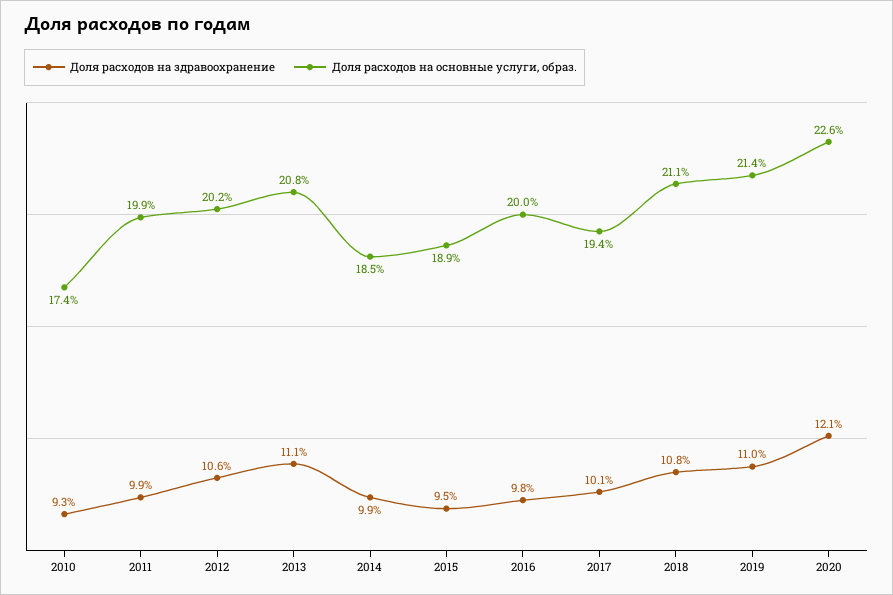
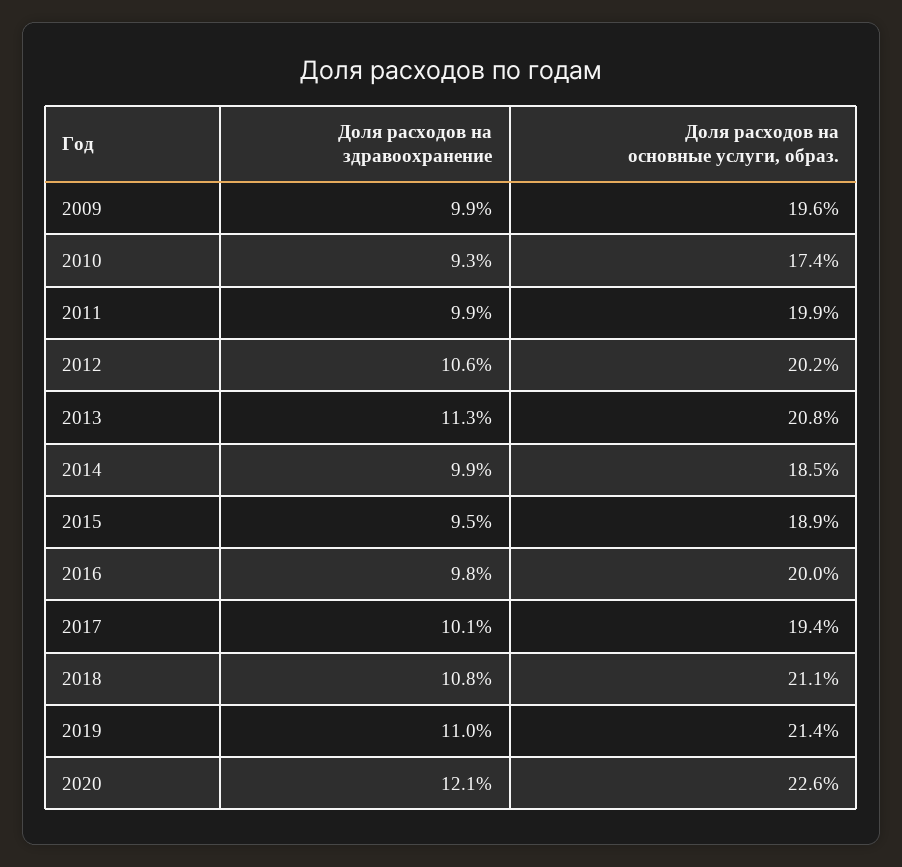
Доля расходов на здравоохранение, 2013: 11.1 -> 11.3
Доля расходов на здравоохранение, 2009: none -> 9.9
Доля расходов на основные услуги, образ., 2009: none -> 19.6

